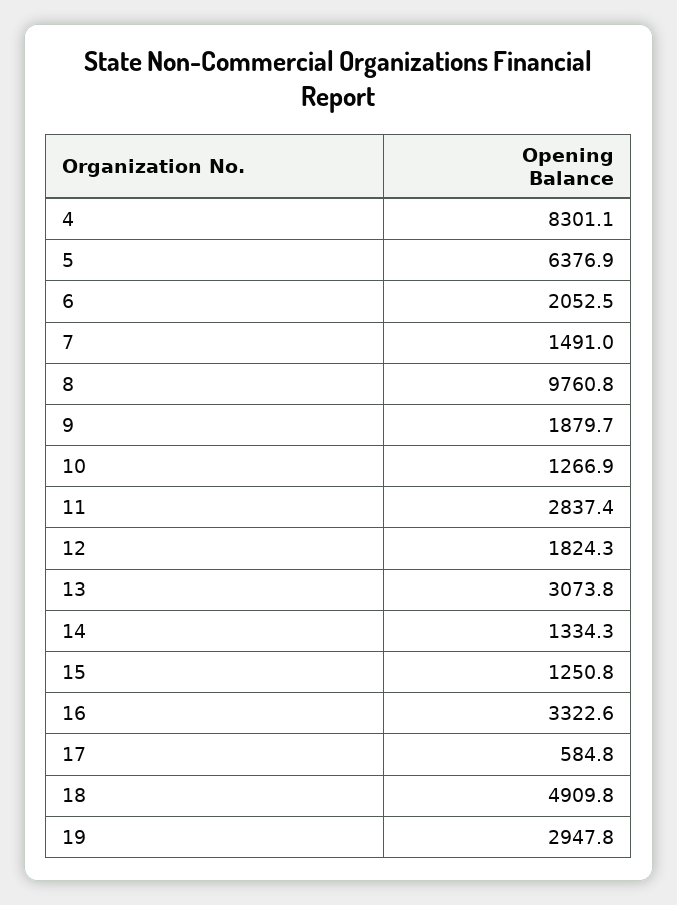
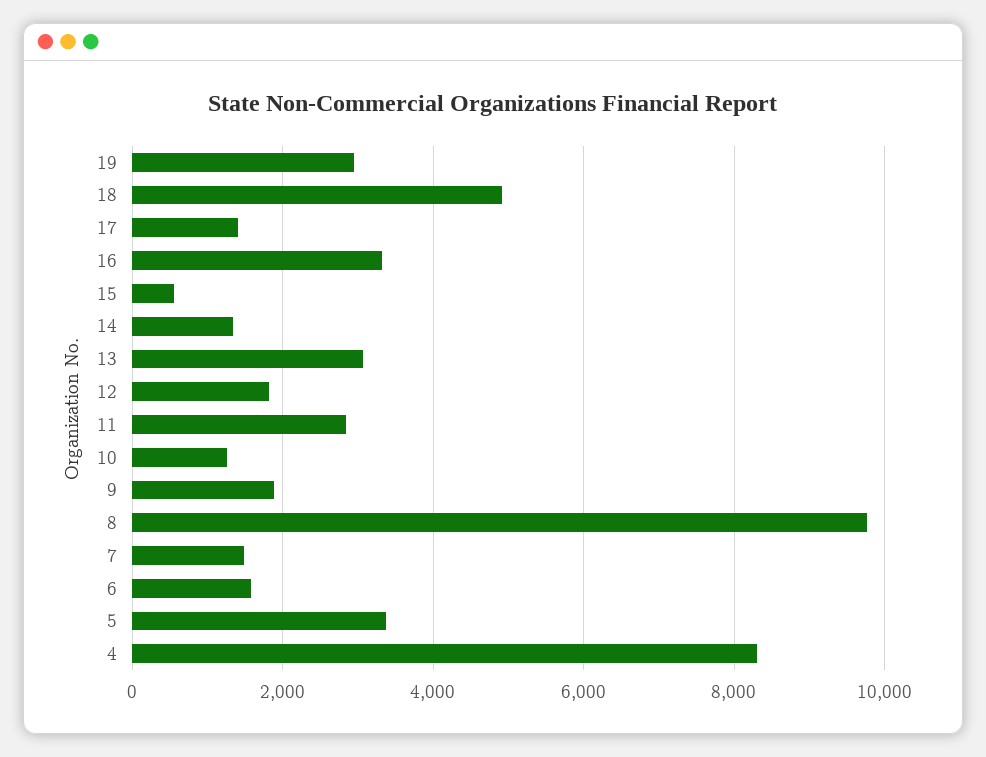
5: 6376.9 -> 3400
6: 2052.5 -> 1600
15: 1250.8 -> 600
17: 584.8 -> 1400

